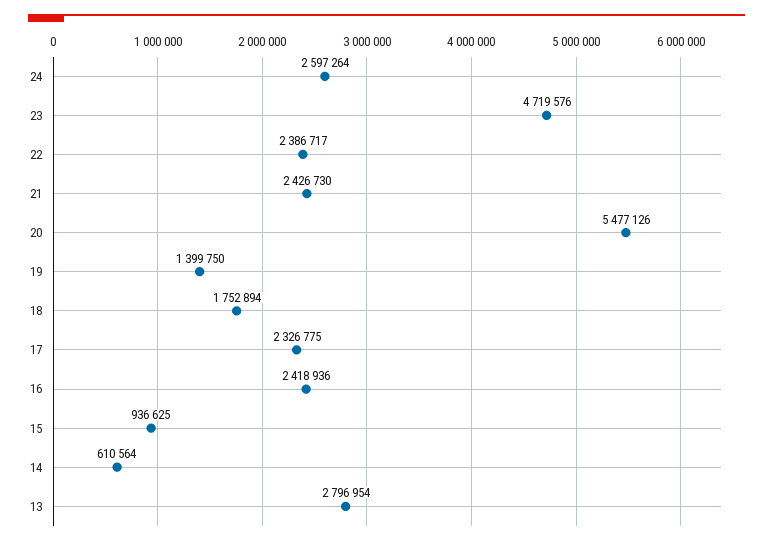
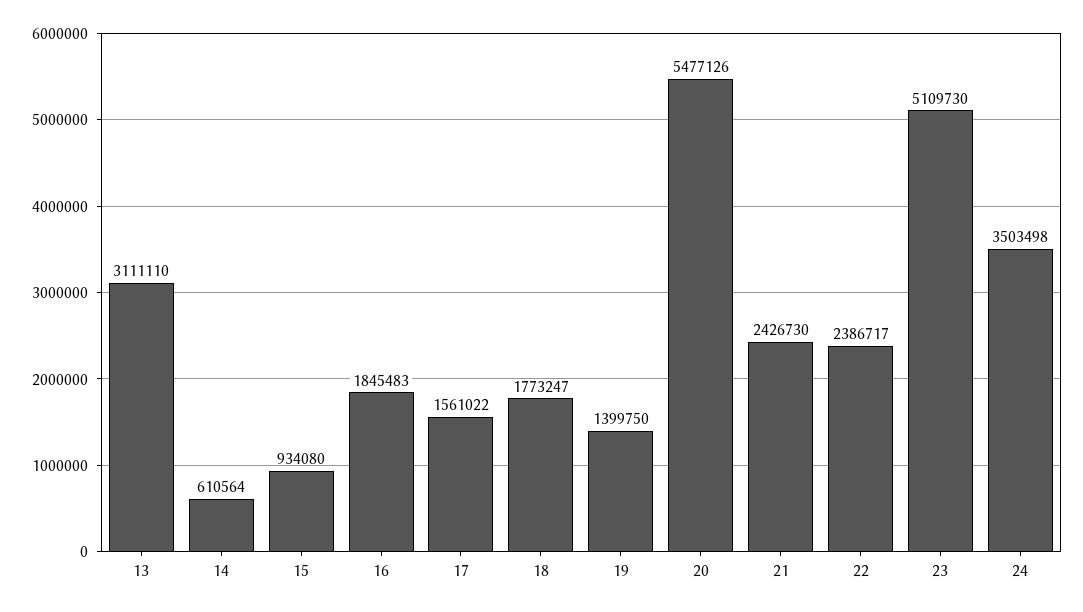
24: 2597264 -> 3503498
23: 4719576 -> 5109730
18: 1752894 -> 1773247
17: 2326775 -> 1561022
16: 2418936 -> 1845483
15: 936625 -> 934080
13: 2796954 -> 3111110

